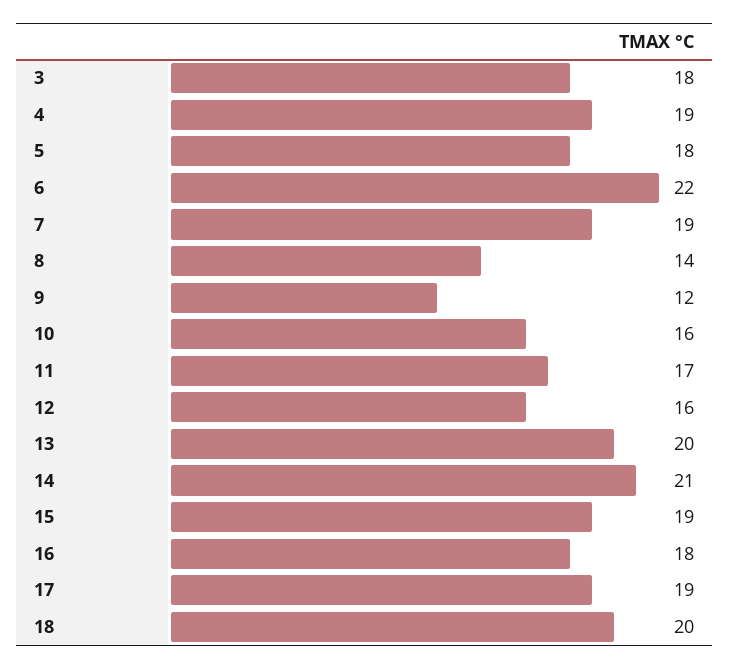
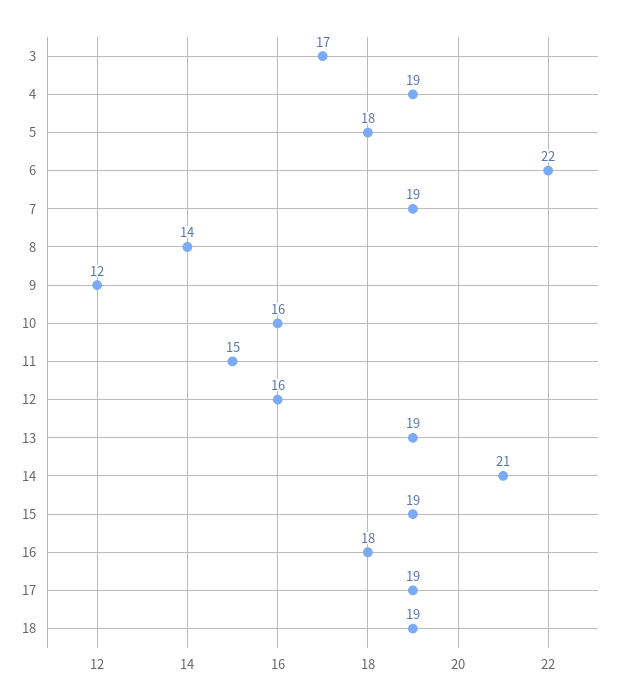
3: 18 -> 17
11: 17 -> 15
13: 20 -> 19
18: 20 -> 19

